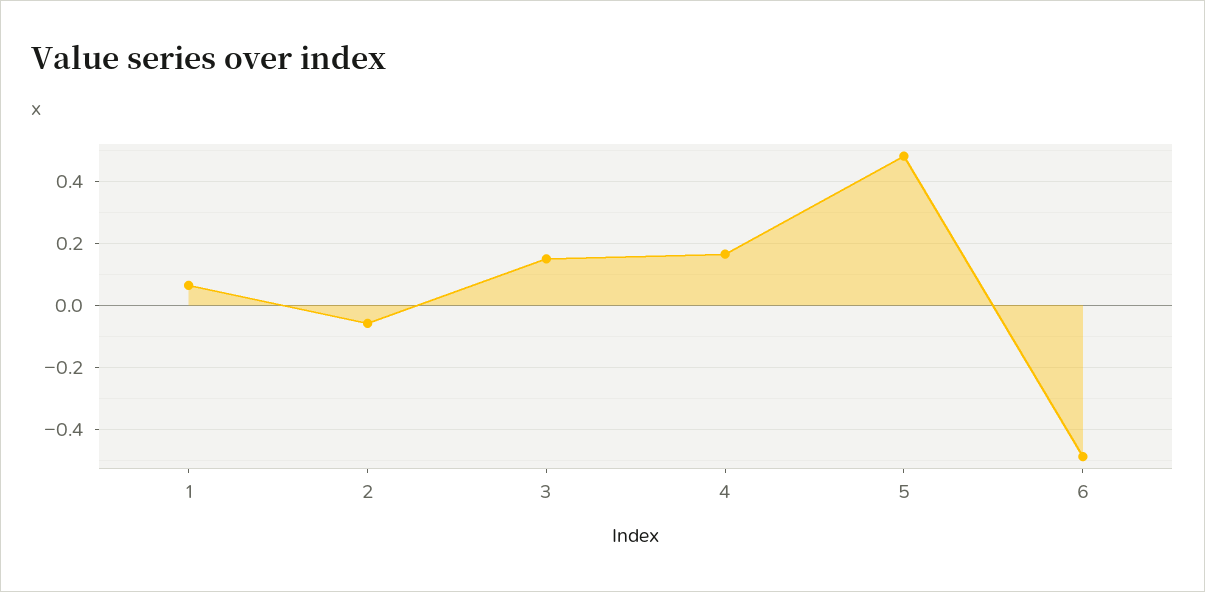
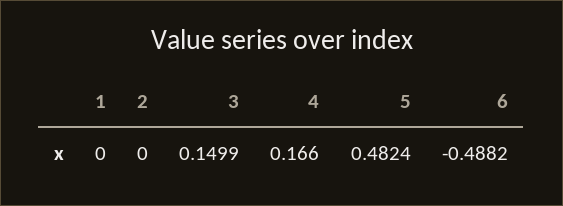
1: 0.06 -> 0
2: -0.06 -> 0

